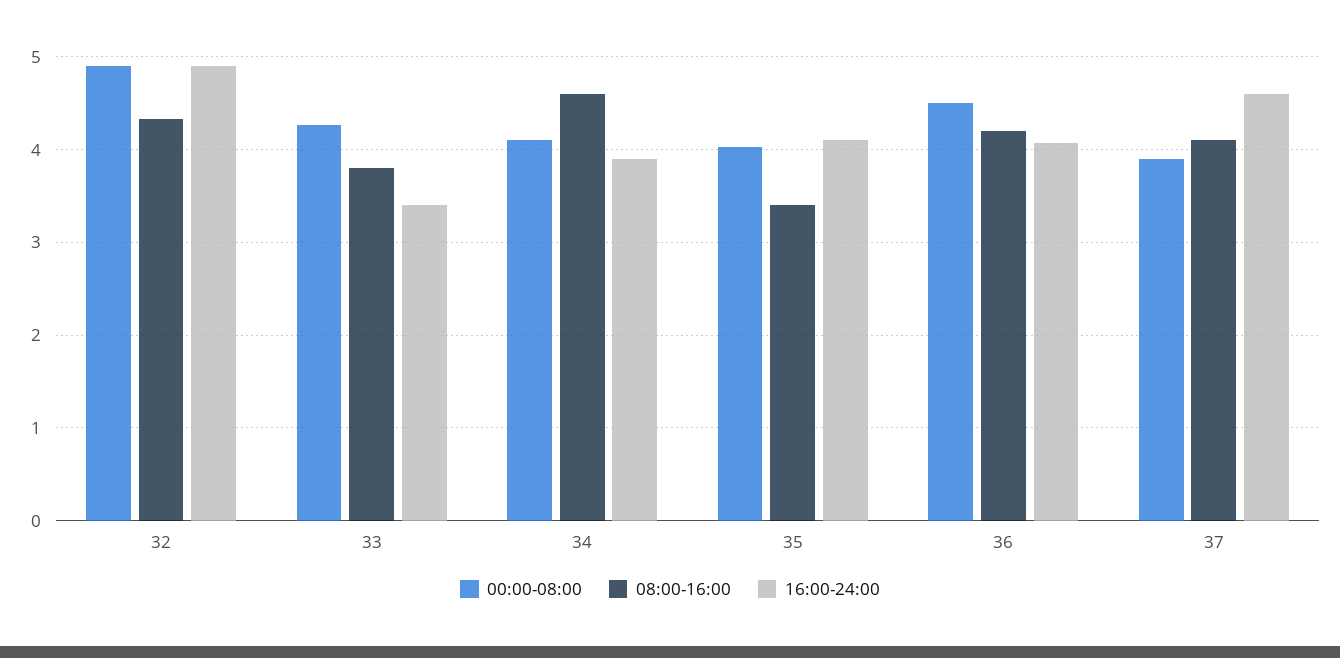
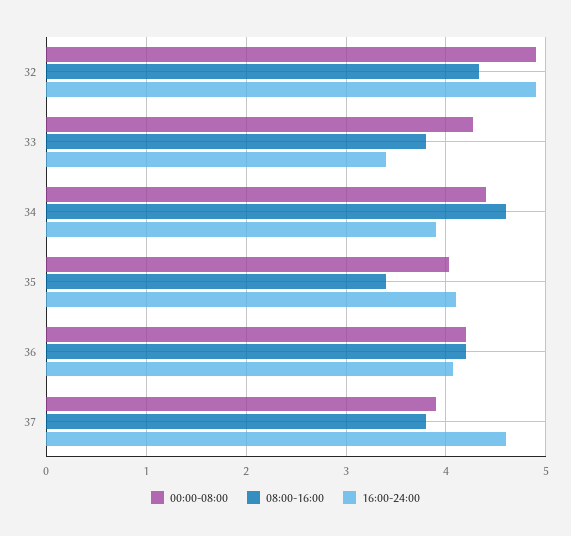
00:00-08:00, 34: 4.1 -> 4.4
00:00-08:00, 36: 4.5 -> 4.2
08:00-16:00, 37: 4.1 -> 3.8

